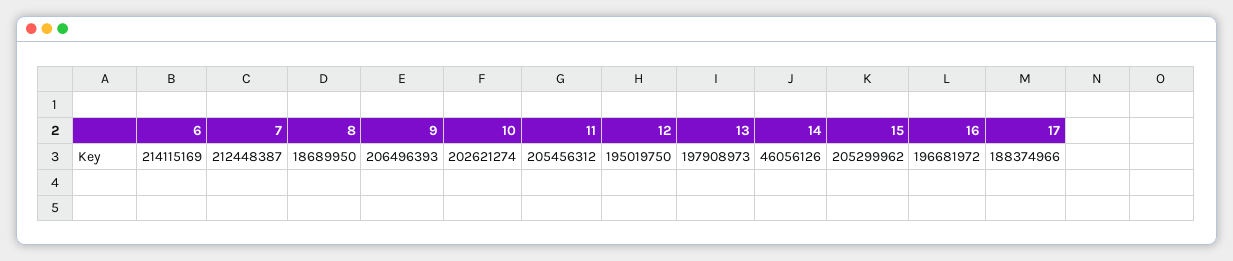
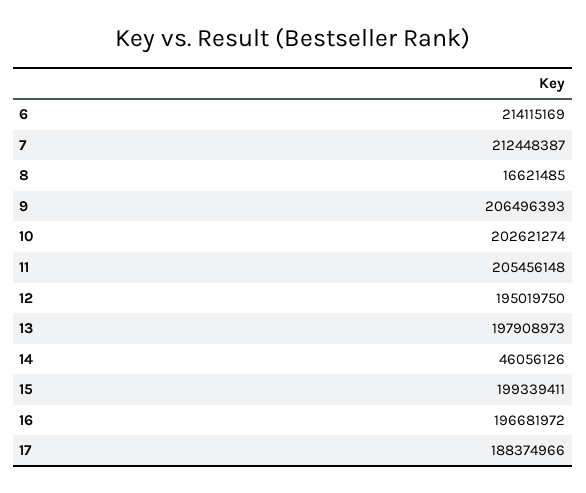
8: 18689950 -> 16621485
11: 205456312 -> 205456148
15: 205299962 -> 199339411

